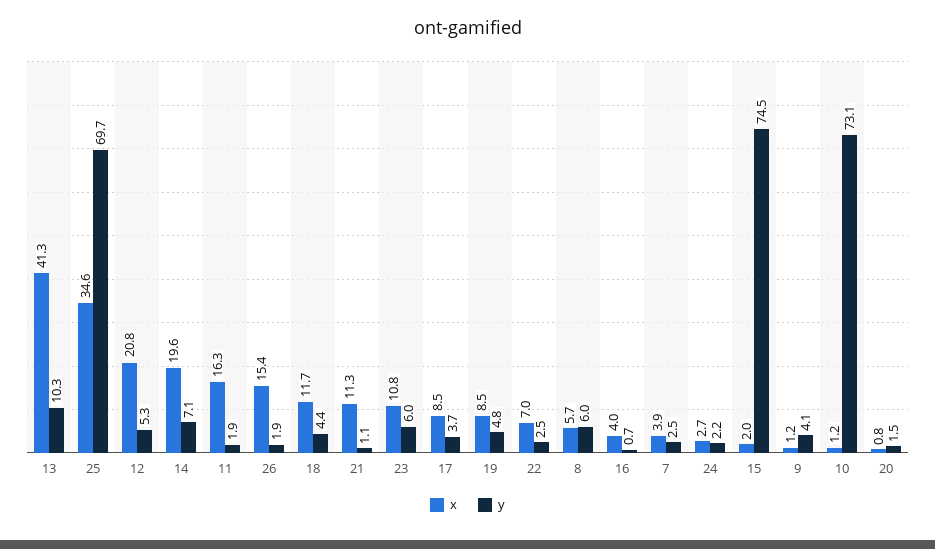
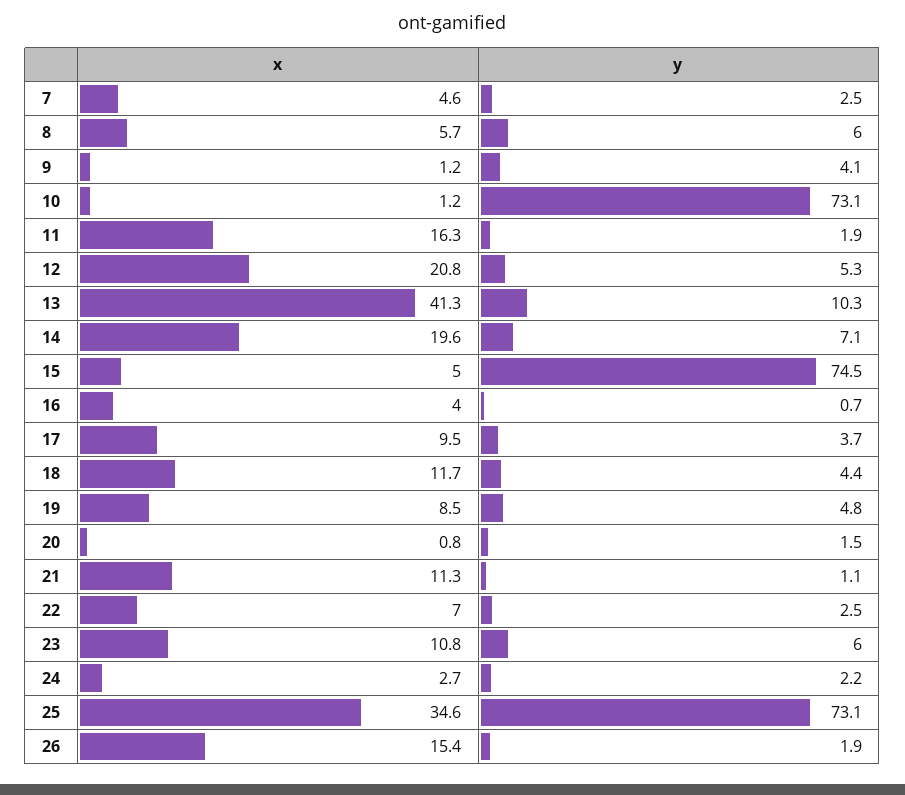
y, 25: 69.7 -> 73.1
x, 17: 8.5 -> 9.5
x, 7: 3.9 -> 4.6
x, 15: 2 -> 5

